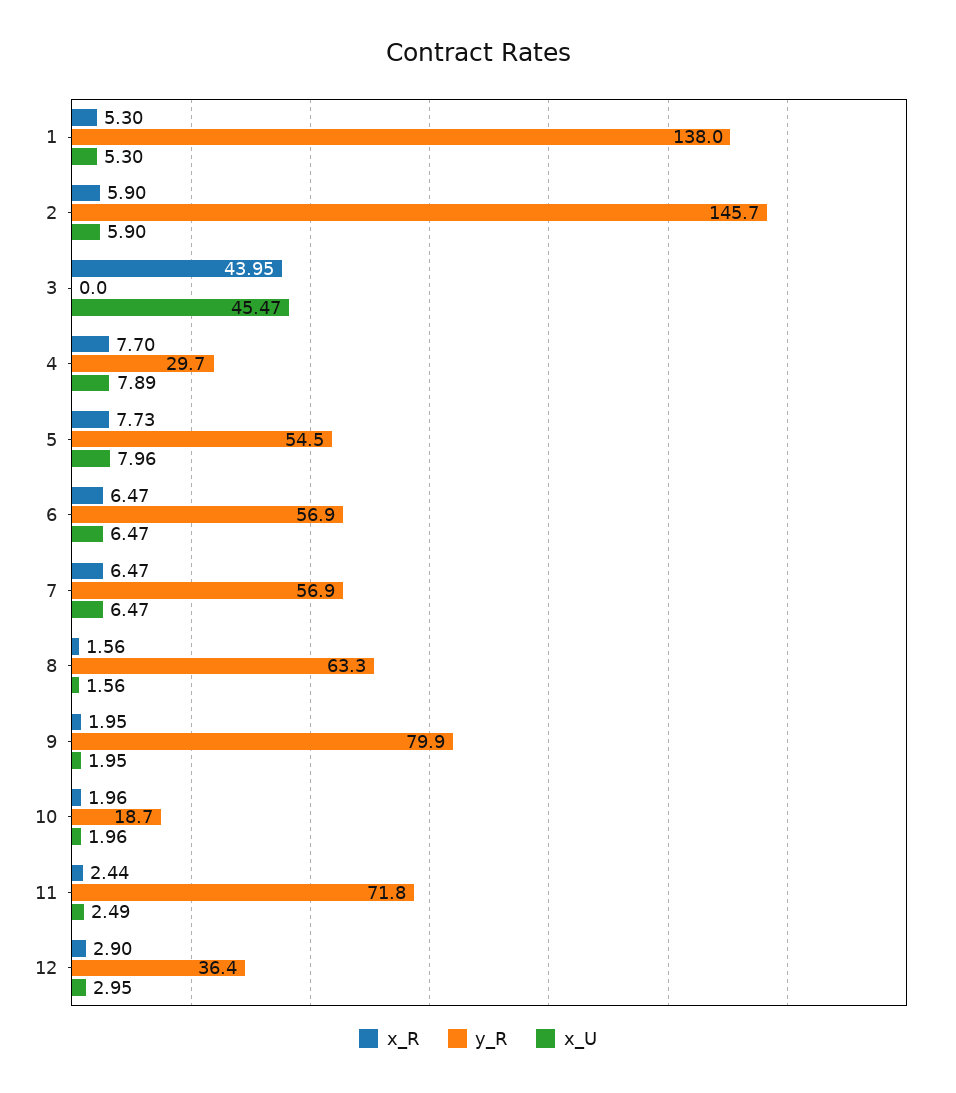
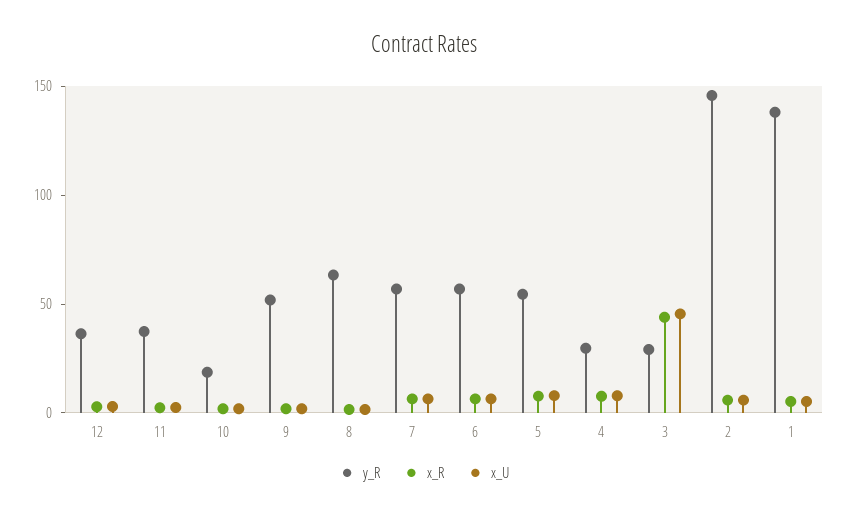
y_R, 3: 0 -> 30
y_R, 9: 79.9 -> 50
y_R, 11: 71.8 -> 40

